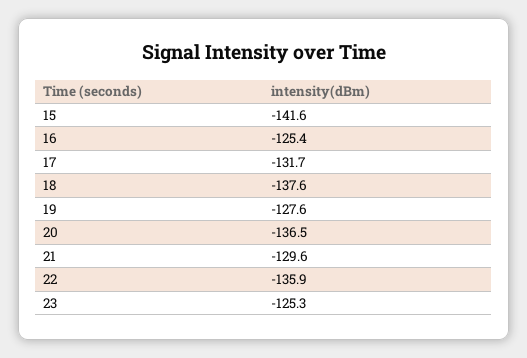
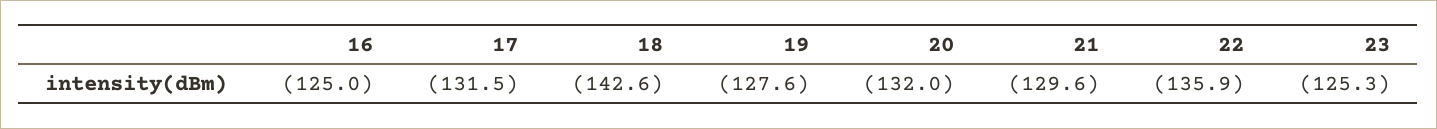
15: -141.6 -> none
16: -125.4 -> -125
17: -131.7 -> -131.5
18: -137.6 -> -142.6
20: -136.5 -> -132

